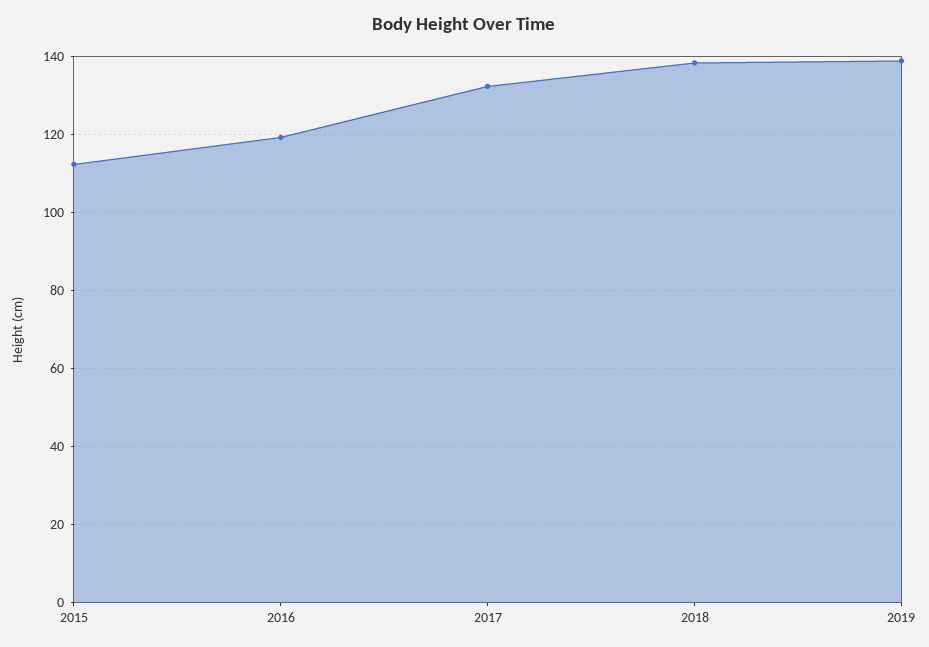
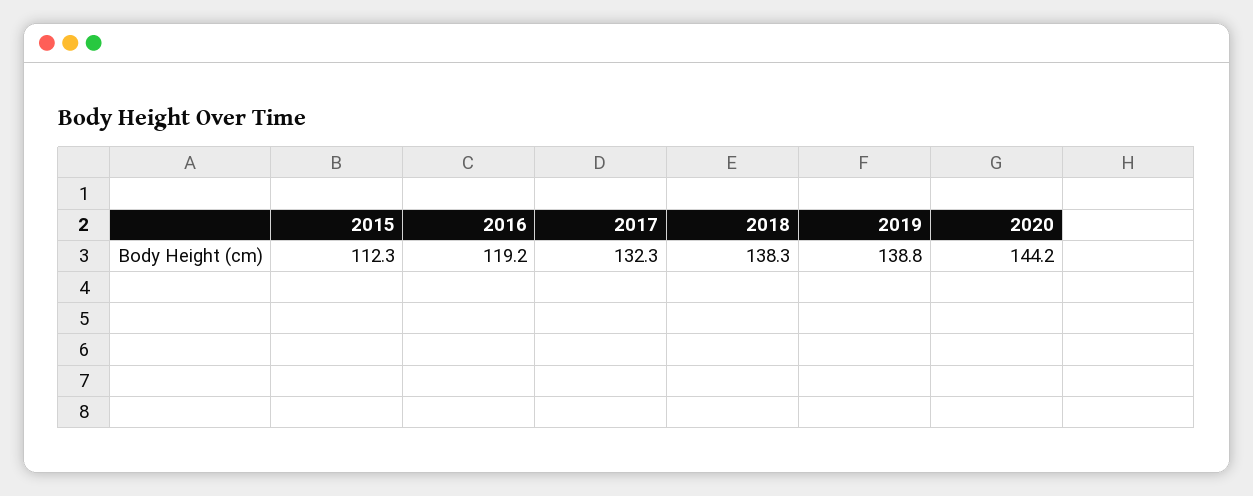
2020: none -> 144.2

